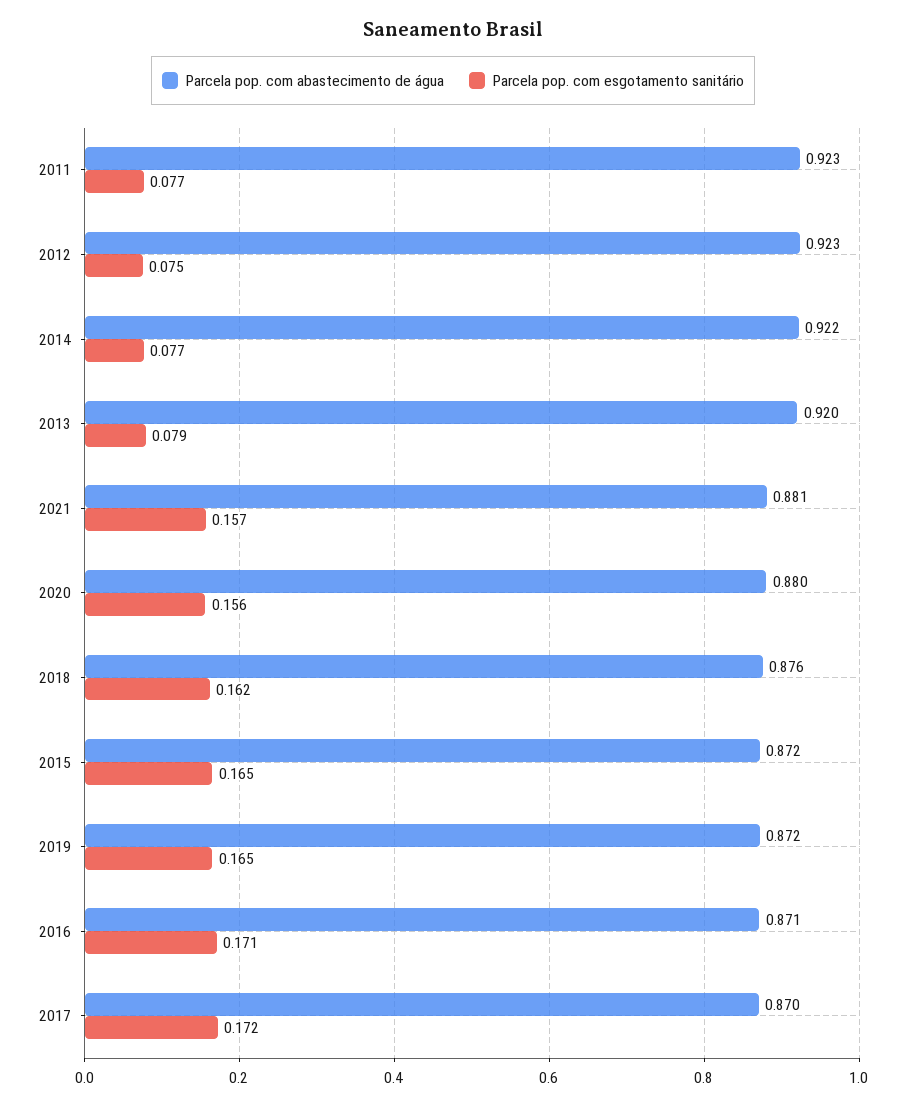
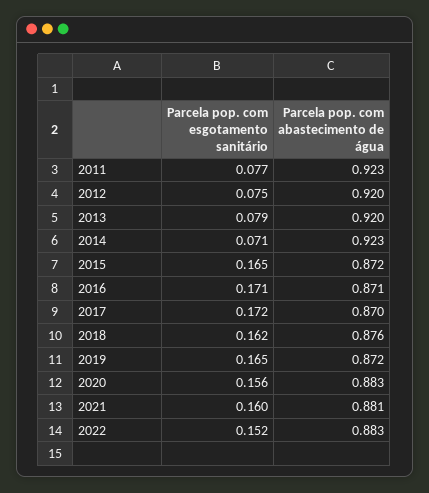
Parcela pop. com abastecimento de água, 2012: 0.923 -> 0.92
Parcela pop. com abastecimento de água, 2014: 0.922 -> 0.923
Parcela pop. com esgotamento sanitário, 2014: 0.077 -> 0.071
Parcela pop. com esgotamento sanitário, 2021: 0.157 -> 0.16
Parcela pop. com abastecimento de água, 2020: 0.88 -> 0.883
Parcela pop. com esgotamento sanitário, 2022: none -> 0.152
Parcela pop. com abastecimento de água, 2022: none -> 0.883

